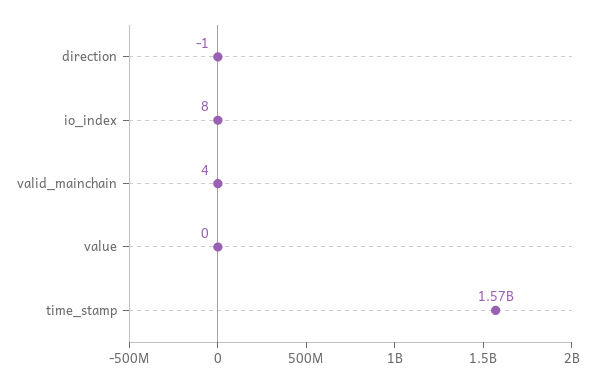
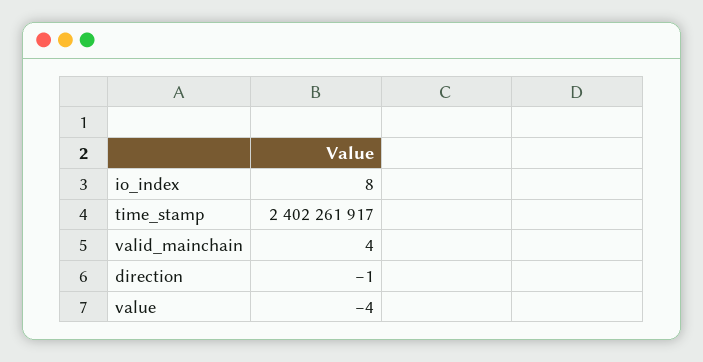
value: 0 -> -4
time_stamp: 1570000000 -> 2402261917

